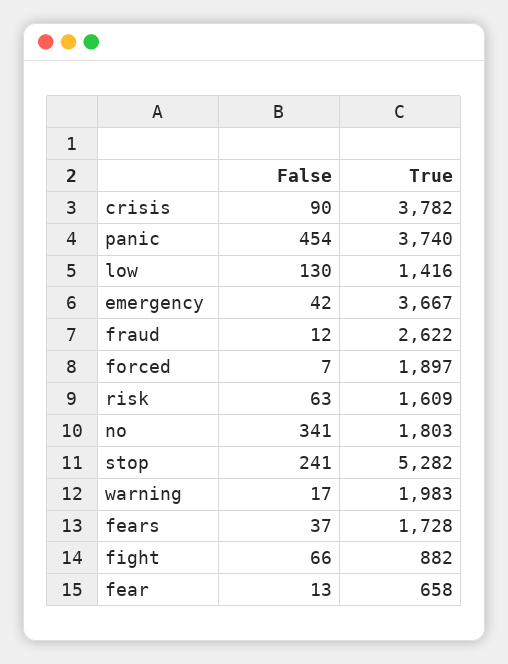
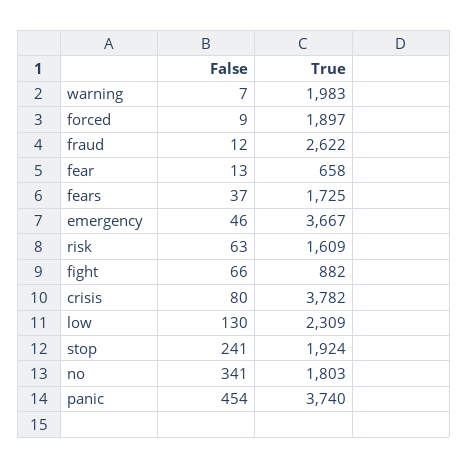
False, crisis: 90 -> 80
True, low: 1416 -> 2309
False, emergency: 42 -> 46
False, forced: 7 -> 9
True, stop: 5282 -> 1924
False, warning: 17 -> 7
True, fears: 1728 -> 1725

